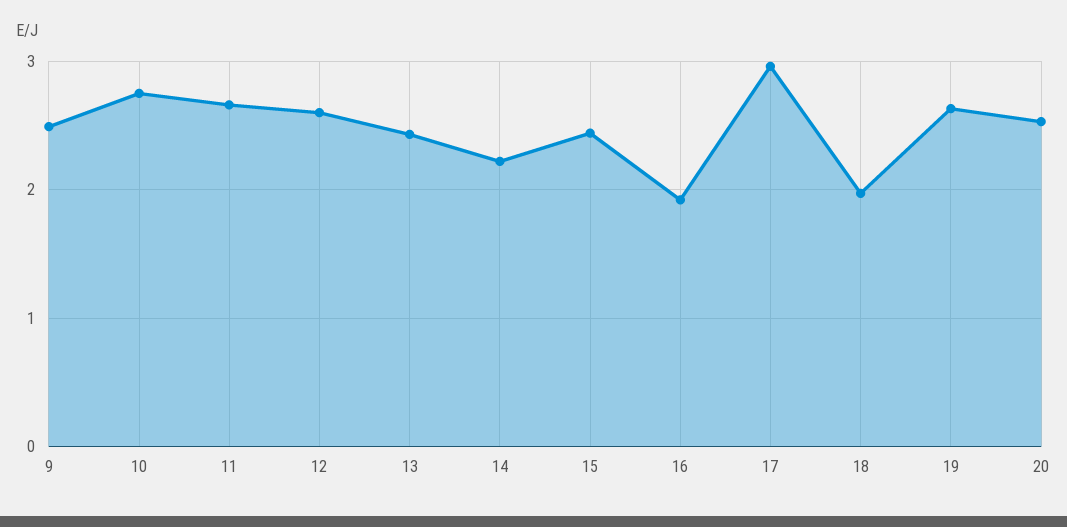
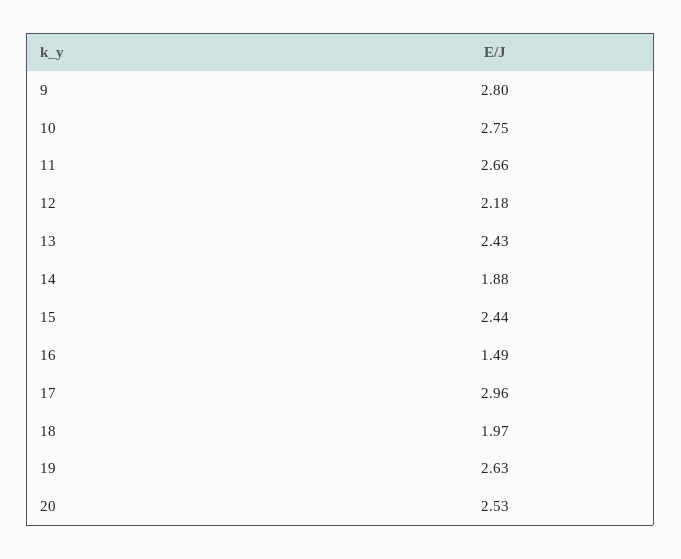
9: 2.5 -> 2.8
12: 2.6 -> 2.18
14: 2.2 -> 1.88
16: 1.9 -> 1.49

